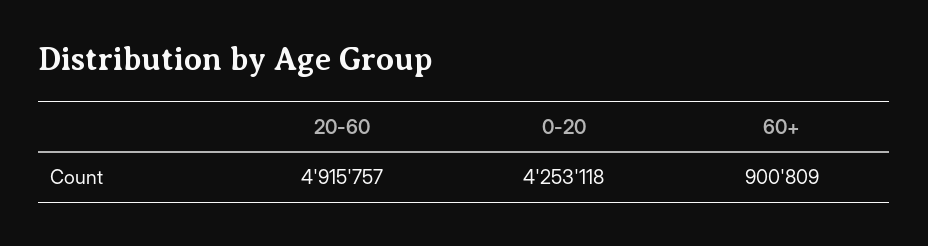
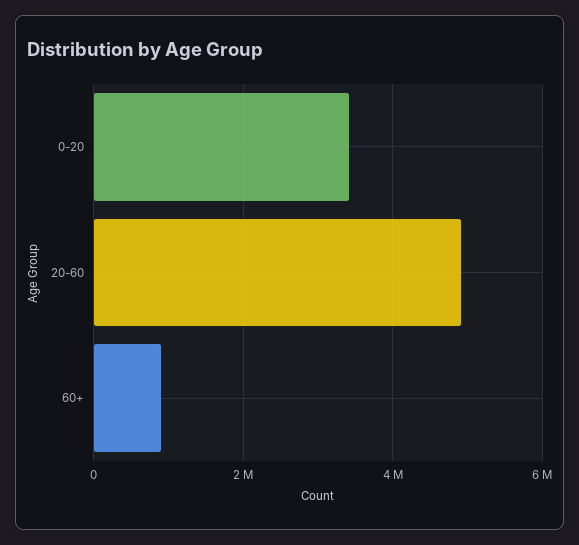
0-20: 4253118 -> 3400000

